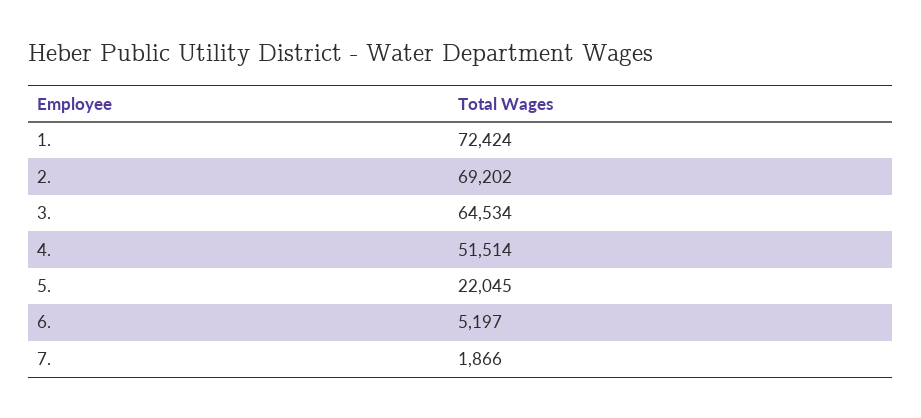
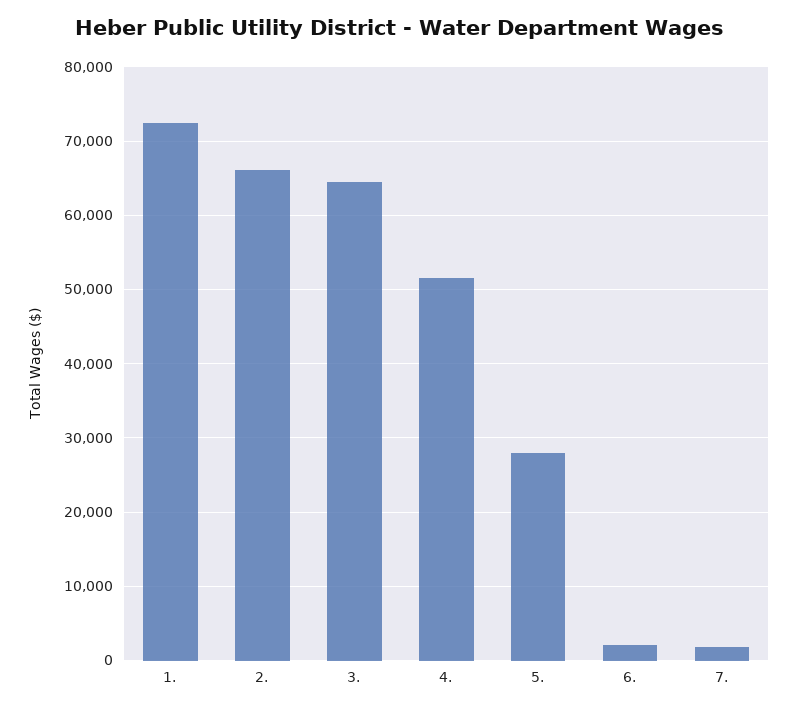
2.: 69202 -> 66000
5.: 22045 -> 28000
6.: 5197 -> 2000

